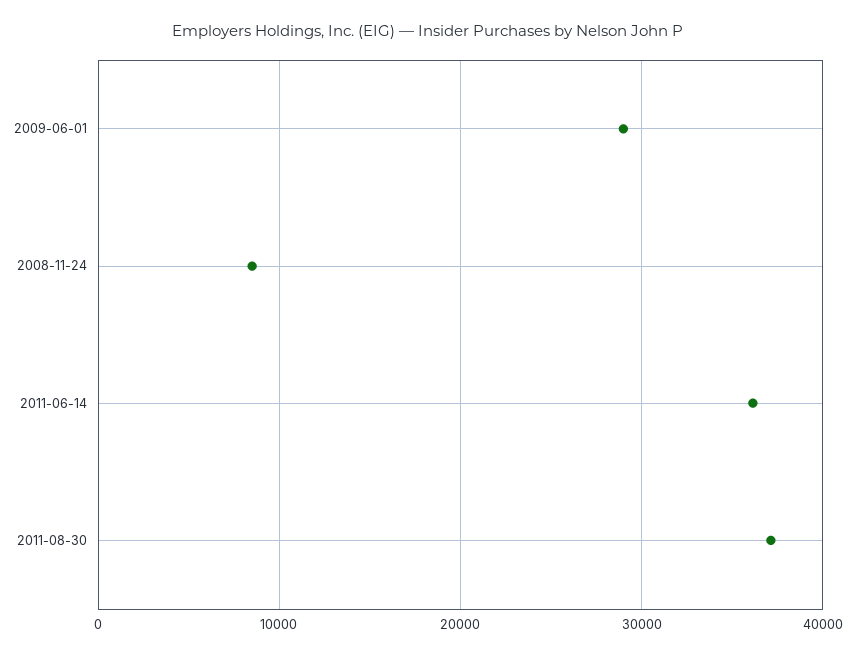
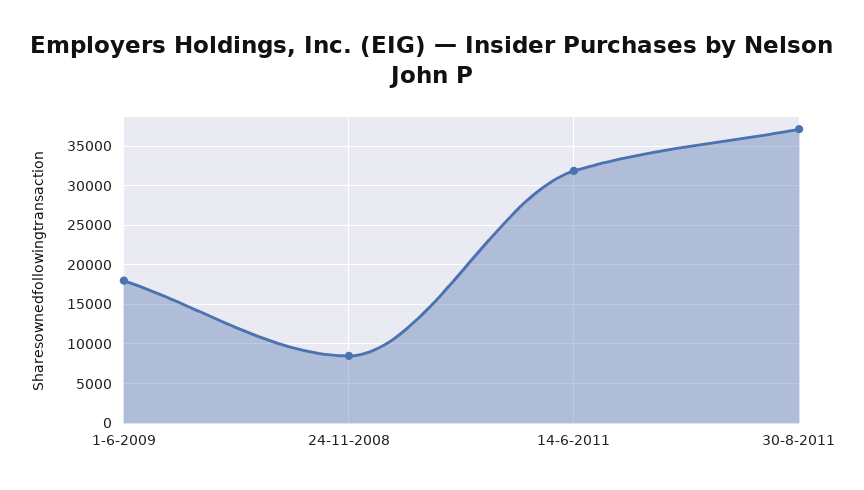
2009-06-01: 29000 -> 18000
2011-06-14: 36000 -> 32000

